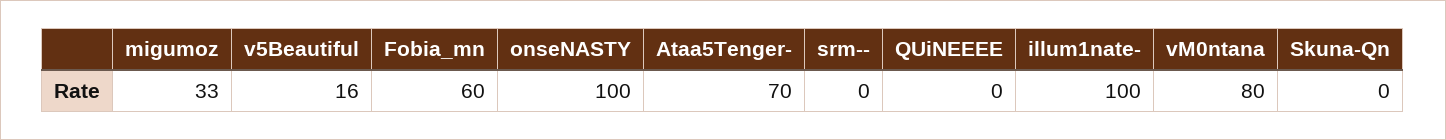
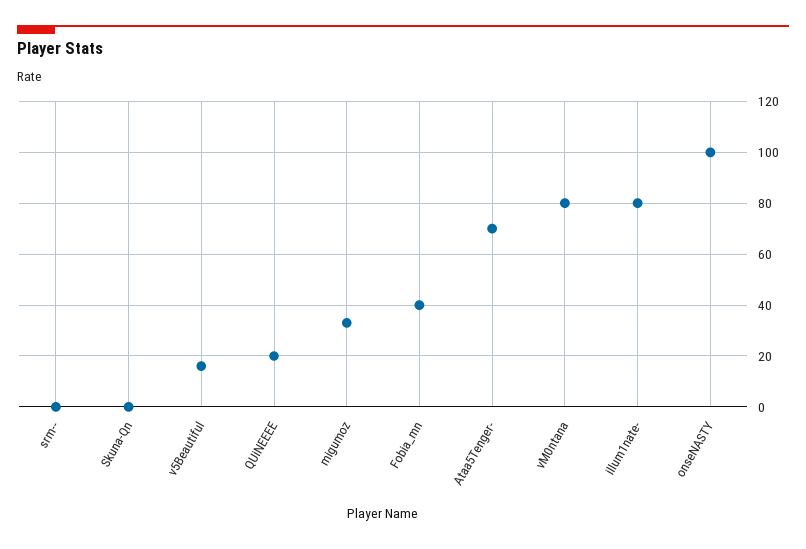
Fobia_mn: 60 -> 40
QUiNEEEE: 0 -> 20
illum1nate-: 100 -> 80

